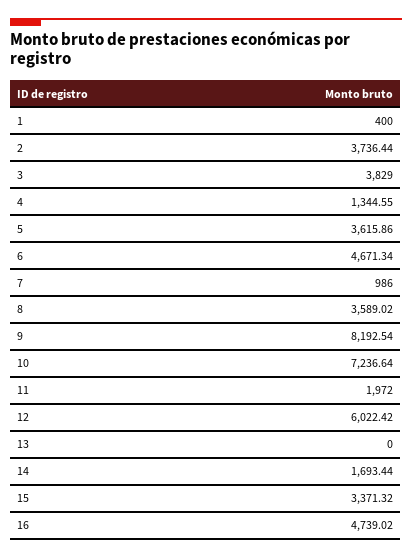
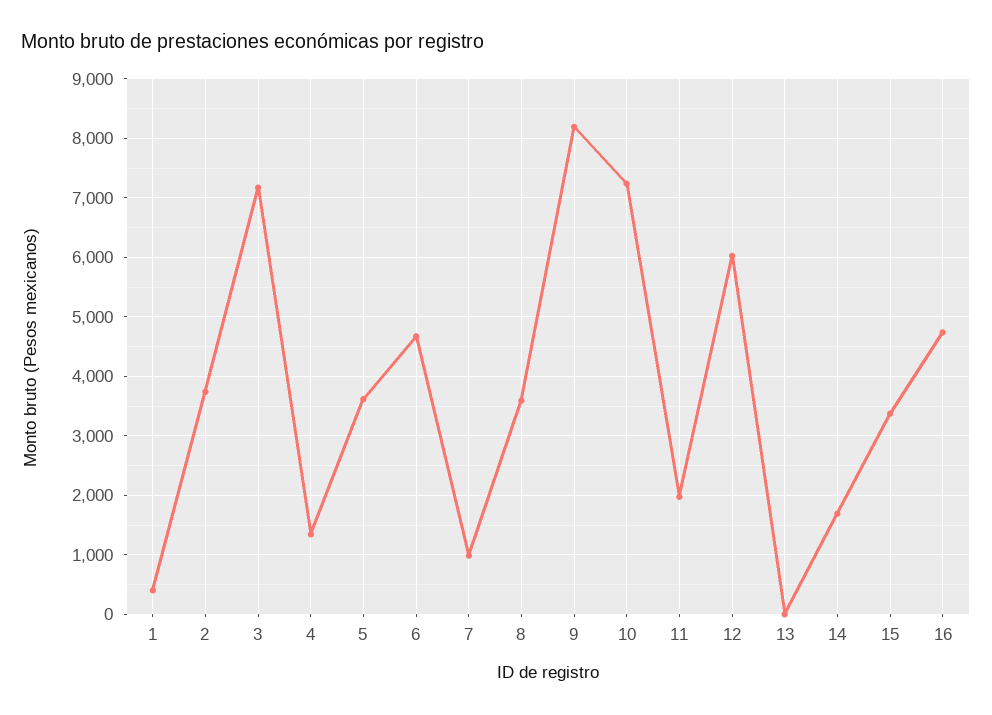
3: 3829 -> 7200

